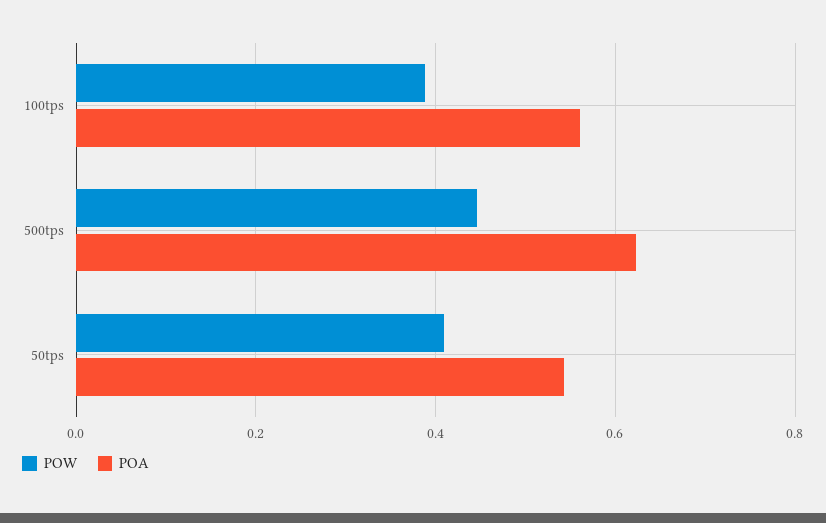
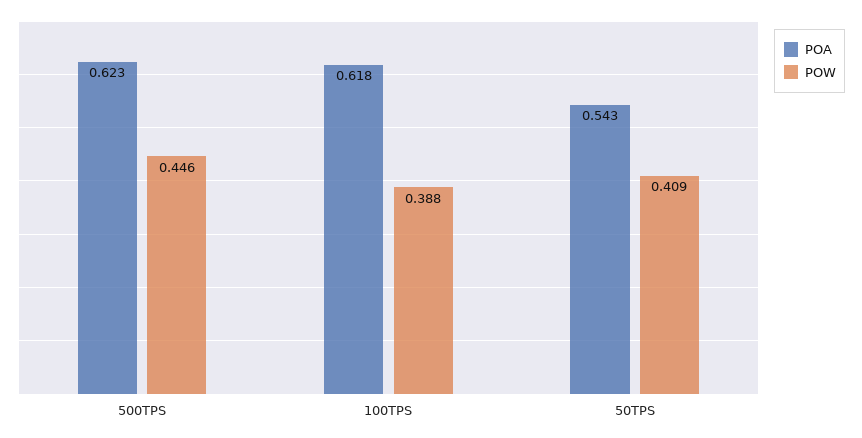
POA, 100tps: 0.56 -> 0.618

